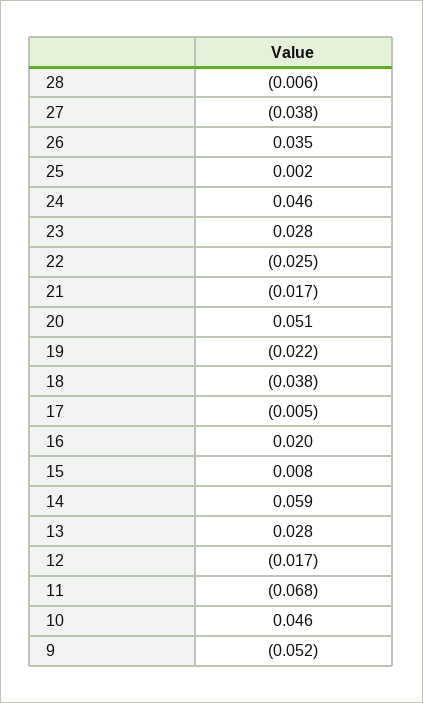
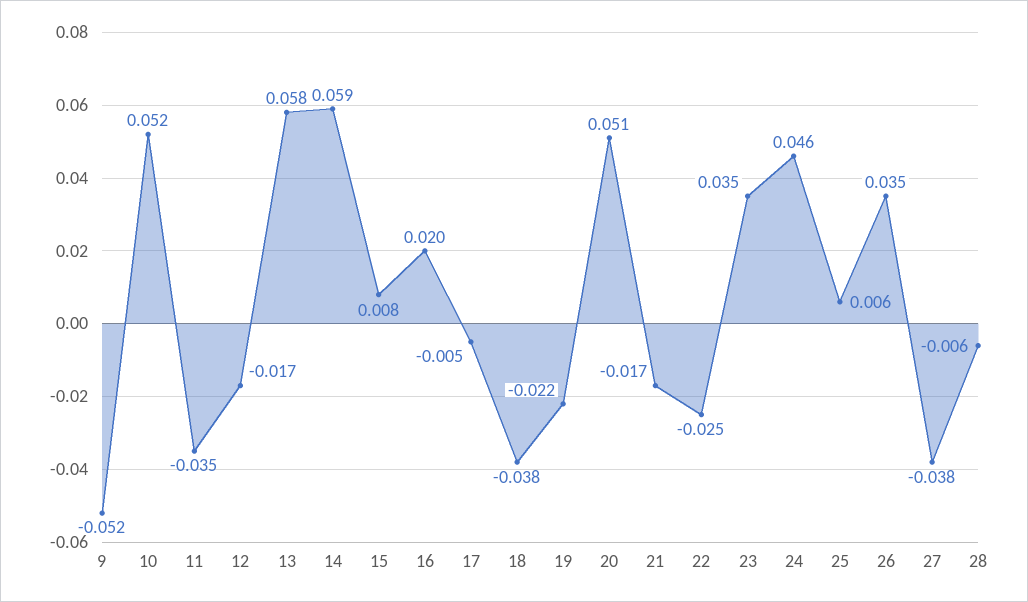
25: 0.002 -> 0.006
23: 0.028 -> 0.035
13: 0.028 -> 0.058
11: -0.068 -> -0.035
10: 0.046 -> 0.052

